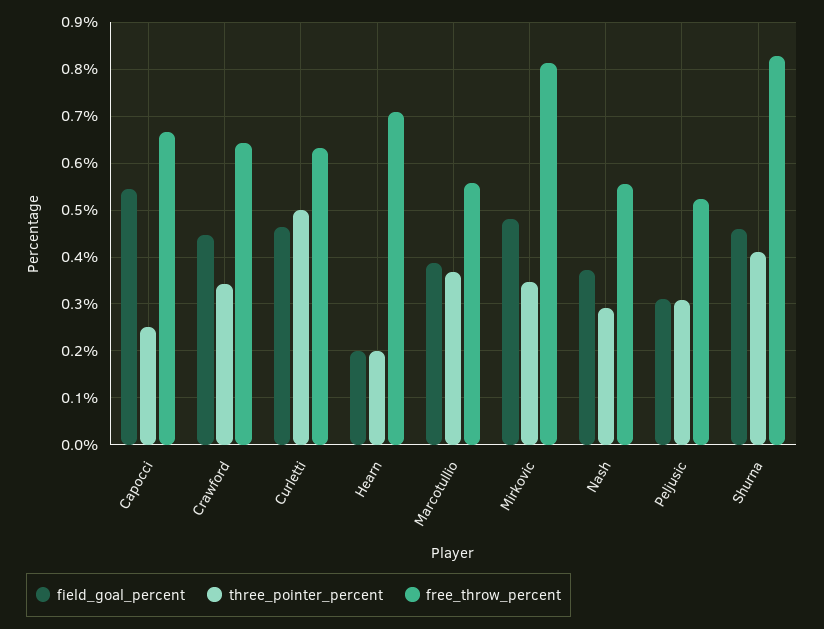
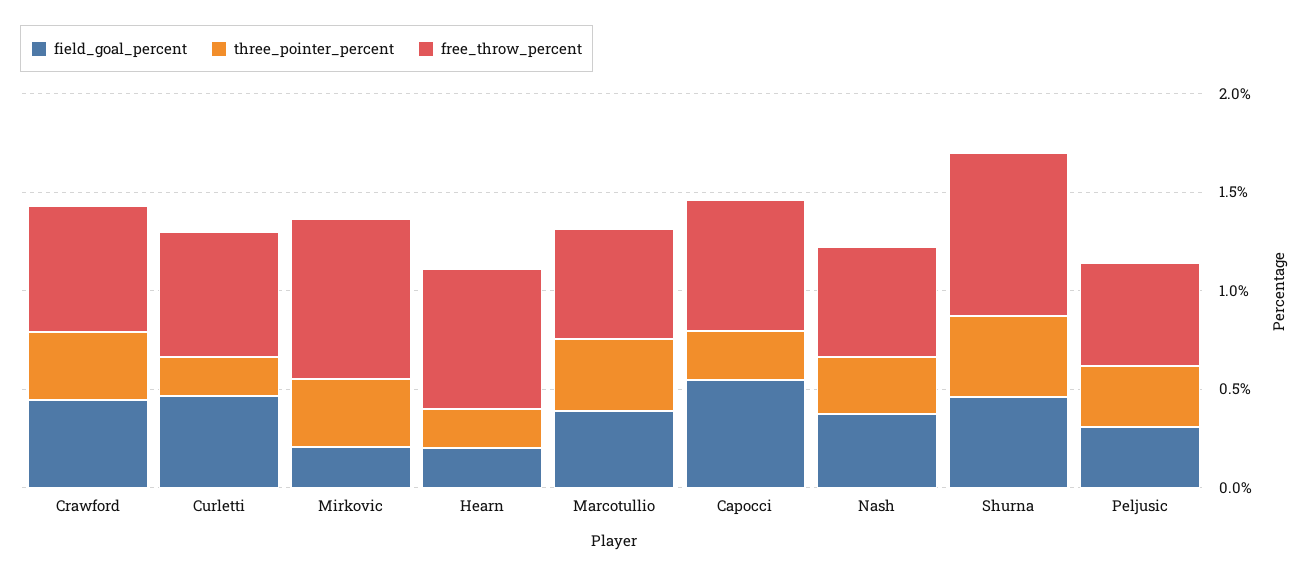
three_pointer_percent, Curletti: 0.5 -> 0.2
field_goal_percent, Mirkovic: 0.48 -> 0.2

